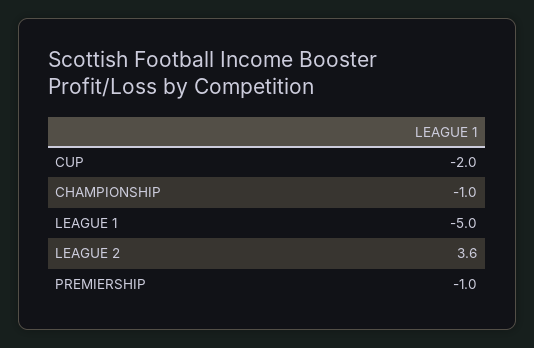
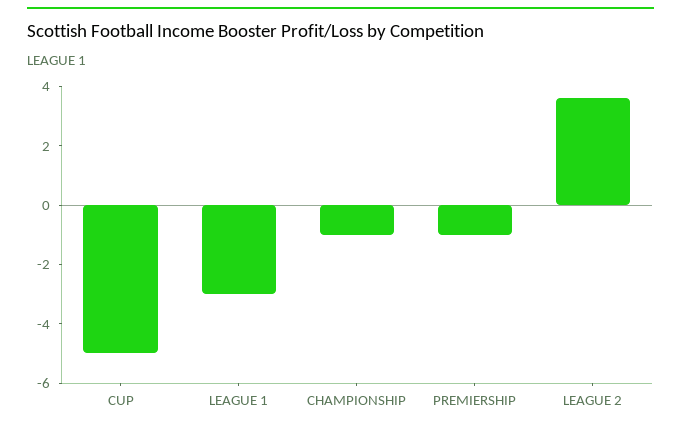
CUP: -2 -> -5
LEAGUE 1: -5 -> -3

